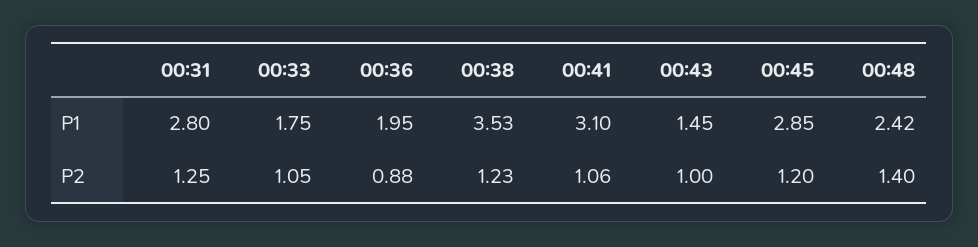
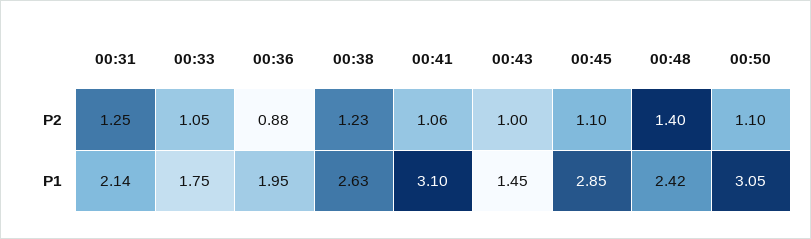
00:31, P1: 2.8 -> 2.14
00:38, P1: 3.53 -> 2.63
00:45, P2: 1.2 -> 1.1
00:50, P2: none -> 1.1
00:50, P1: none -> 3.05

